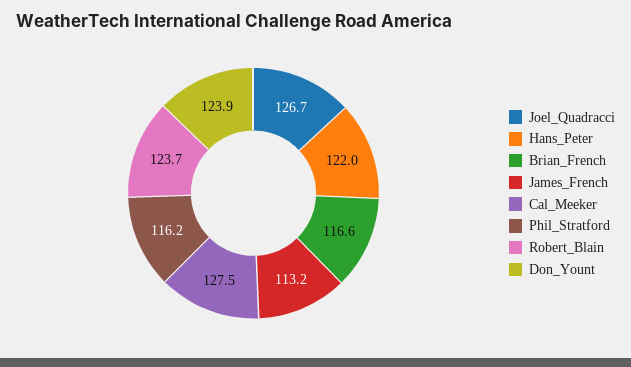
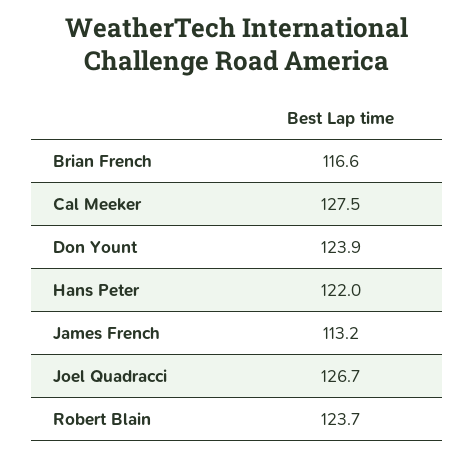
Phil_Stratford: 116.2 -> none

